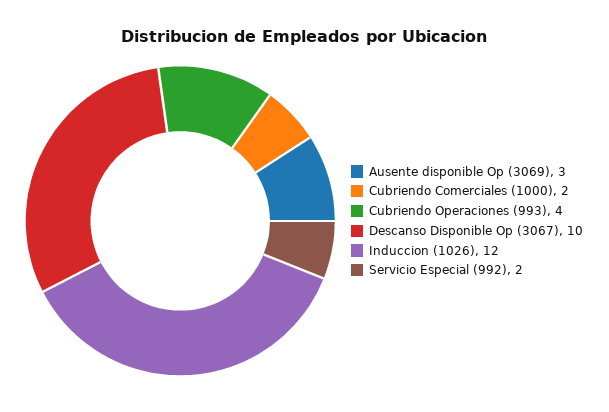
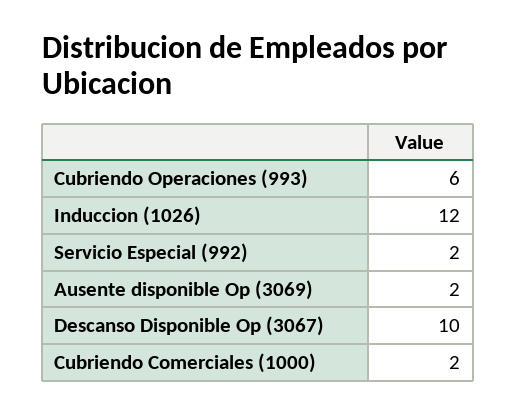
Ausente disponible Op (3069): 3 -> 2
Cubriendo Operaciones (993): 4 -> 6

